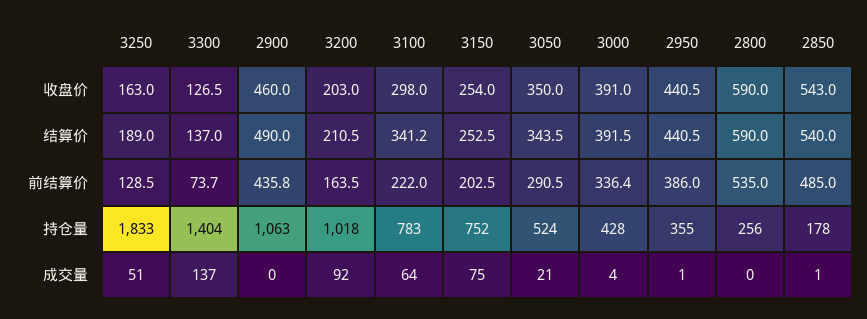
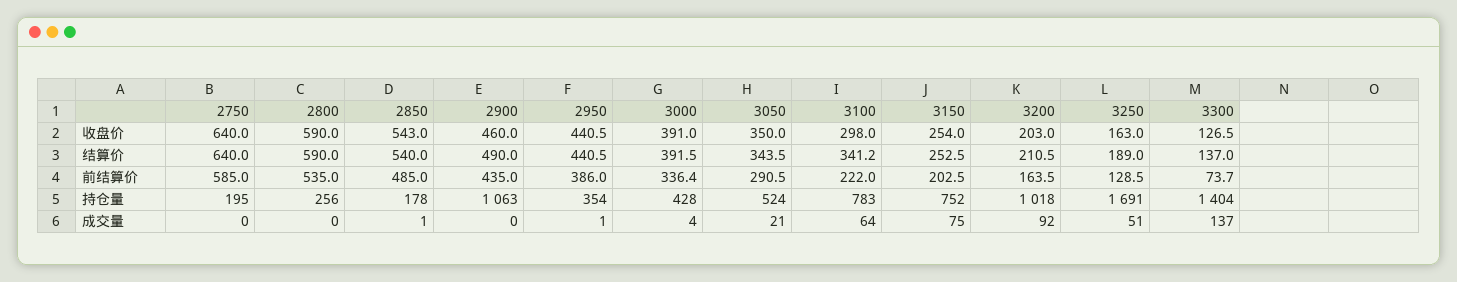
2900, 前结算价: 435.8 -> 435
3250, 持仓量: 1833 -> 1691
2950, 持仓量: 355 -> 354
2750, 收盘价: none -> 640
2750, 结算价: none -> 640
2750, 前结算价: none -> 585
2750, 持仓量: none -> 195
2750, 成交量: none -> 0

